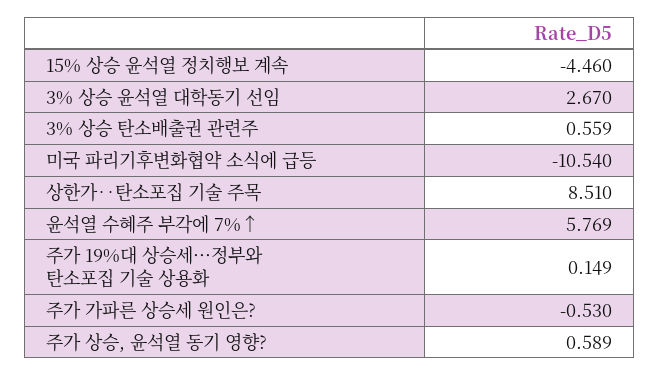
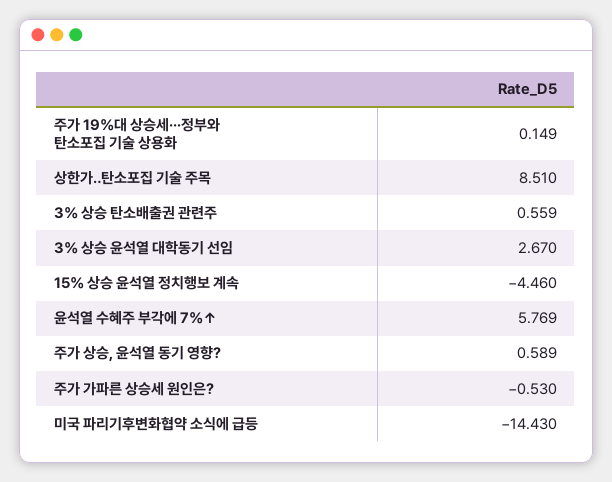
미국 파리기후변화협약 소식에 급등: -10.54 -> -14.43

